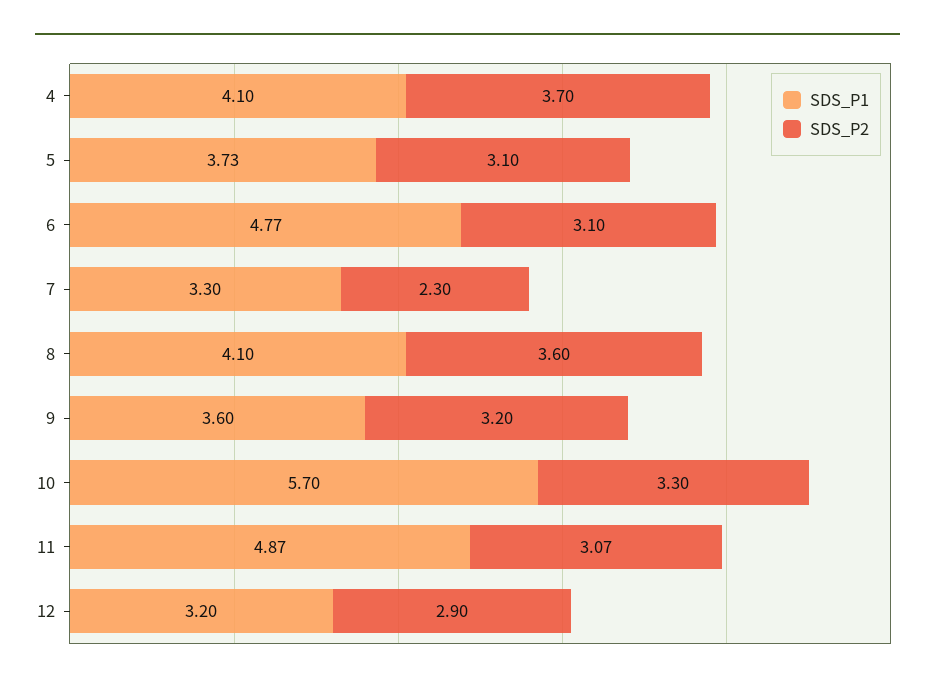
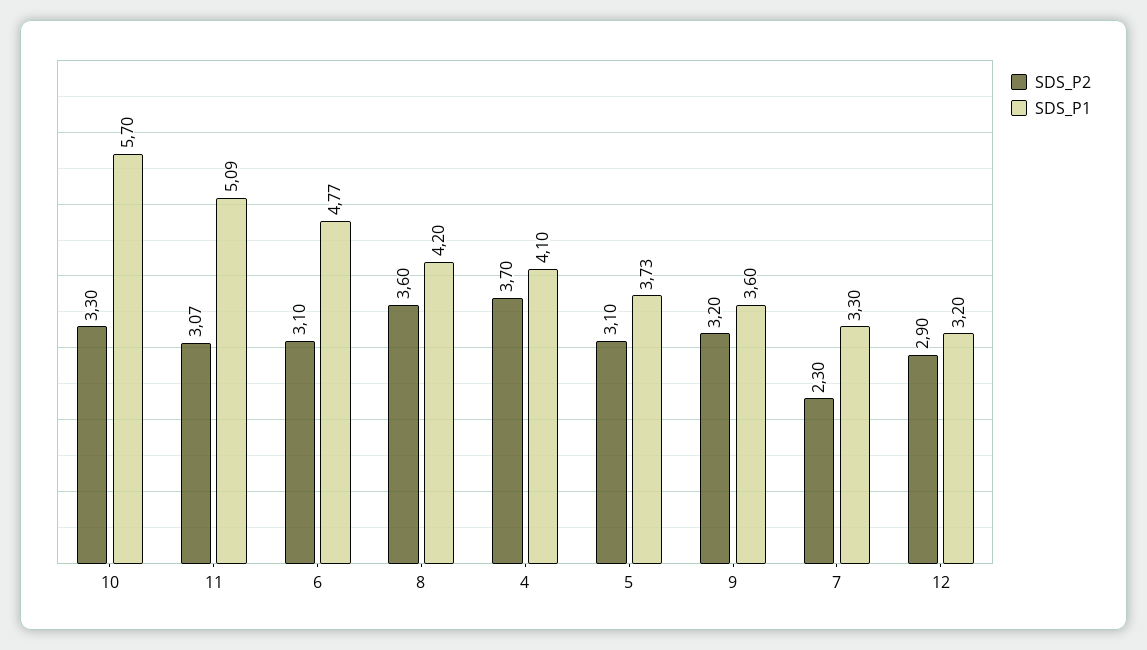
SDS_P1, 8: 4.1 -> 4.2
SDS_P1, 11: 4.87 -> 5.09

